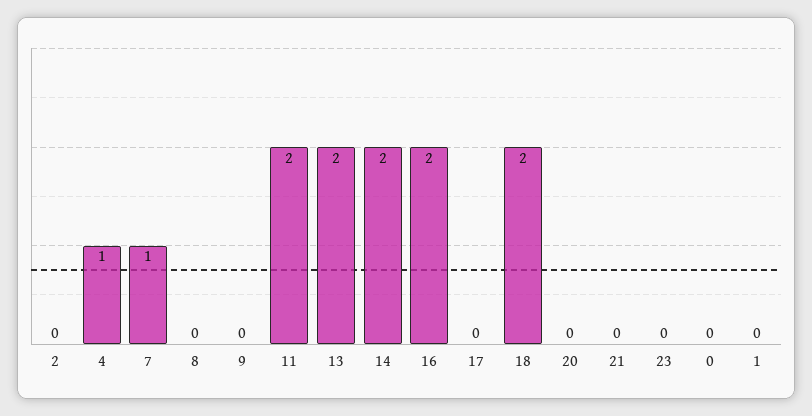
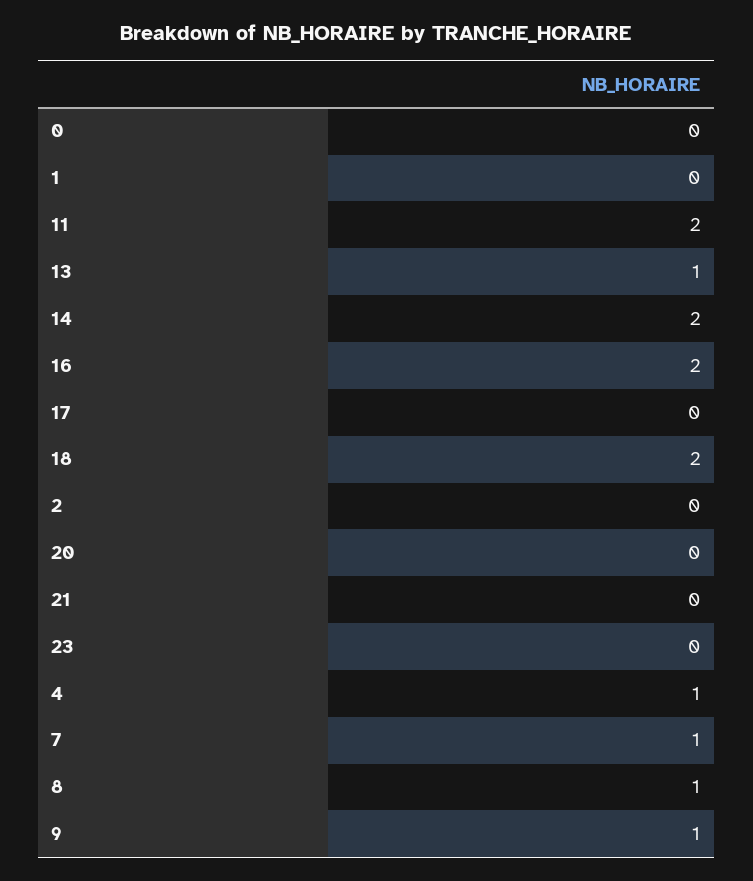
8: 0 -> 1
9: 0 -> 1
13: 2 -> 1

